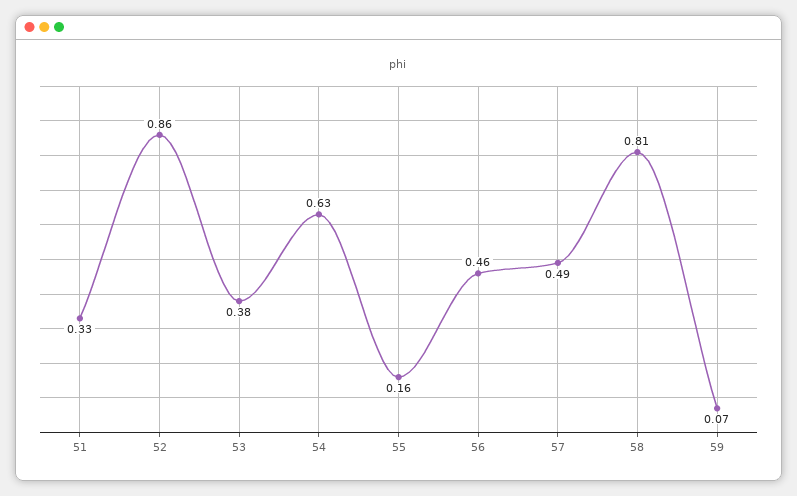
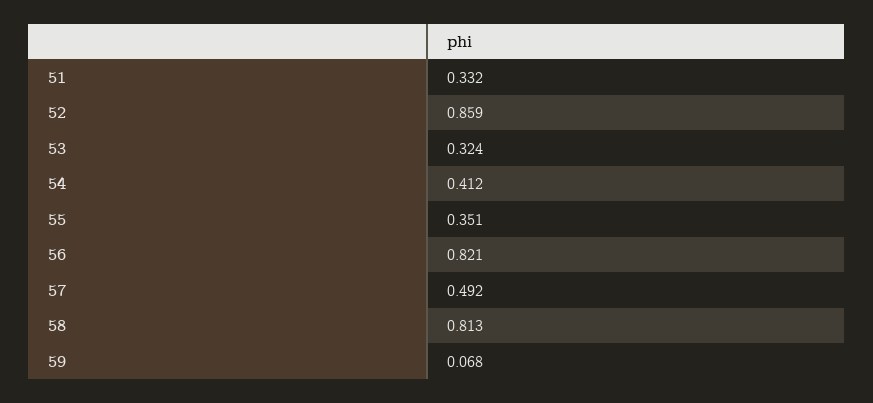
53: 0.38 -> 0.324
54: 0.63 -> 0.412
55: 0.16 -> 0.351
56: 0.46 -> 0.821

